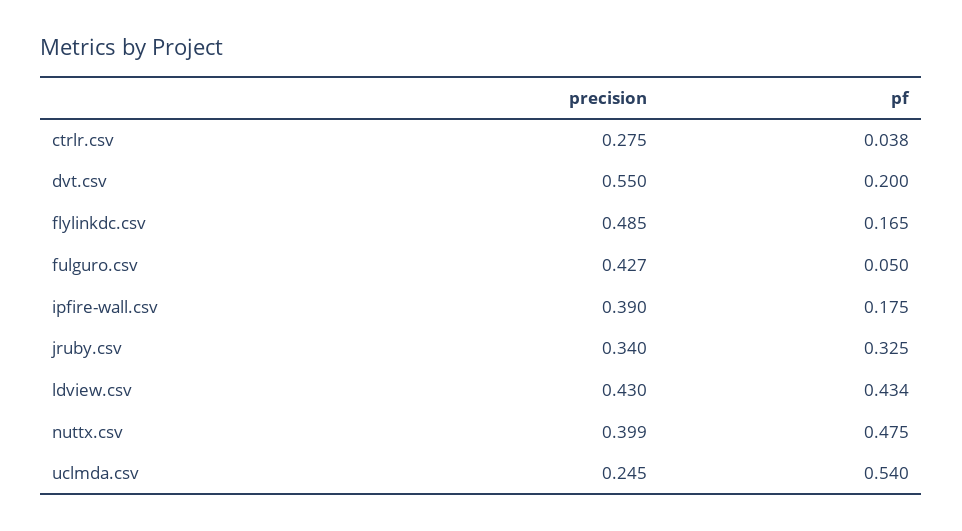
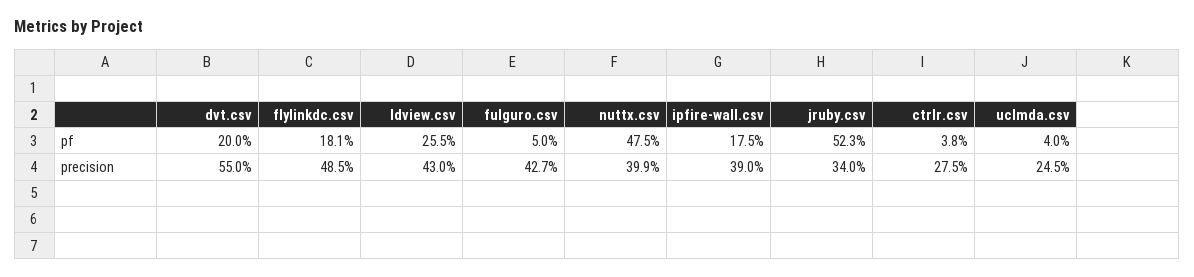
pf, flylinkdc.csv: 0.165 -> 0.181
pf, jruby.csv: 0.325 -> 0.523
pf, ldview.csv: 0.434 -> 0.255
pf, uclmda.csv: 0.54 -> 0.04

